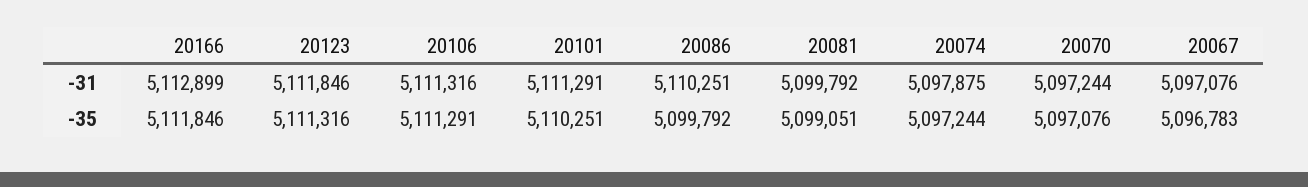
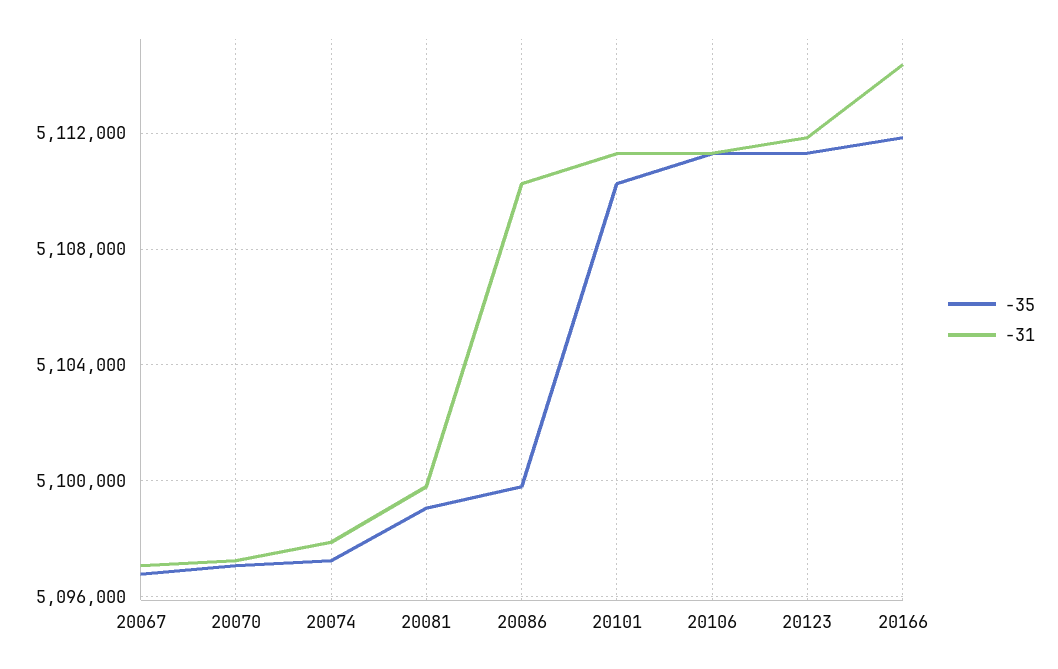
-31, 20166: 5112899 -> 5114500

